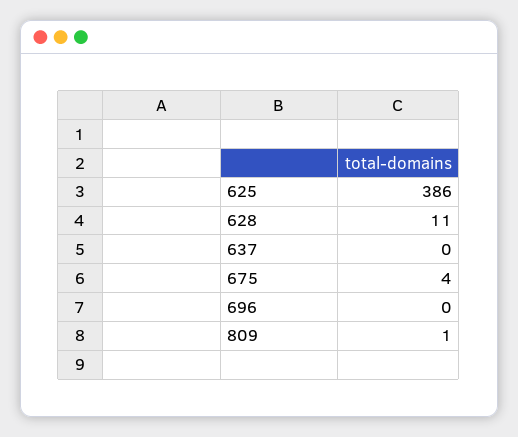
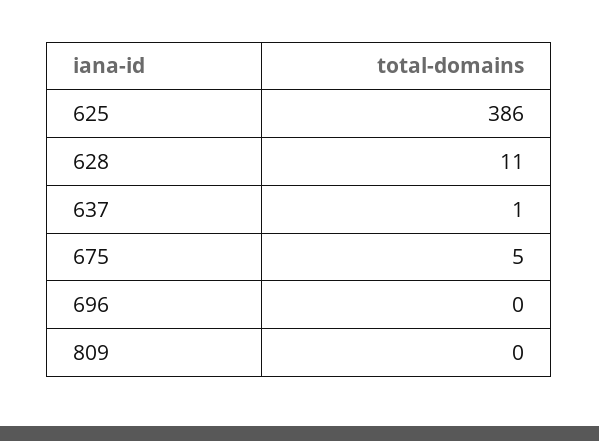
637: 0 -> 1
675: 4 -> 5
809: 1 -> 0

